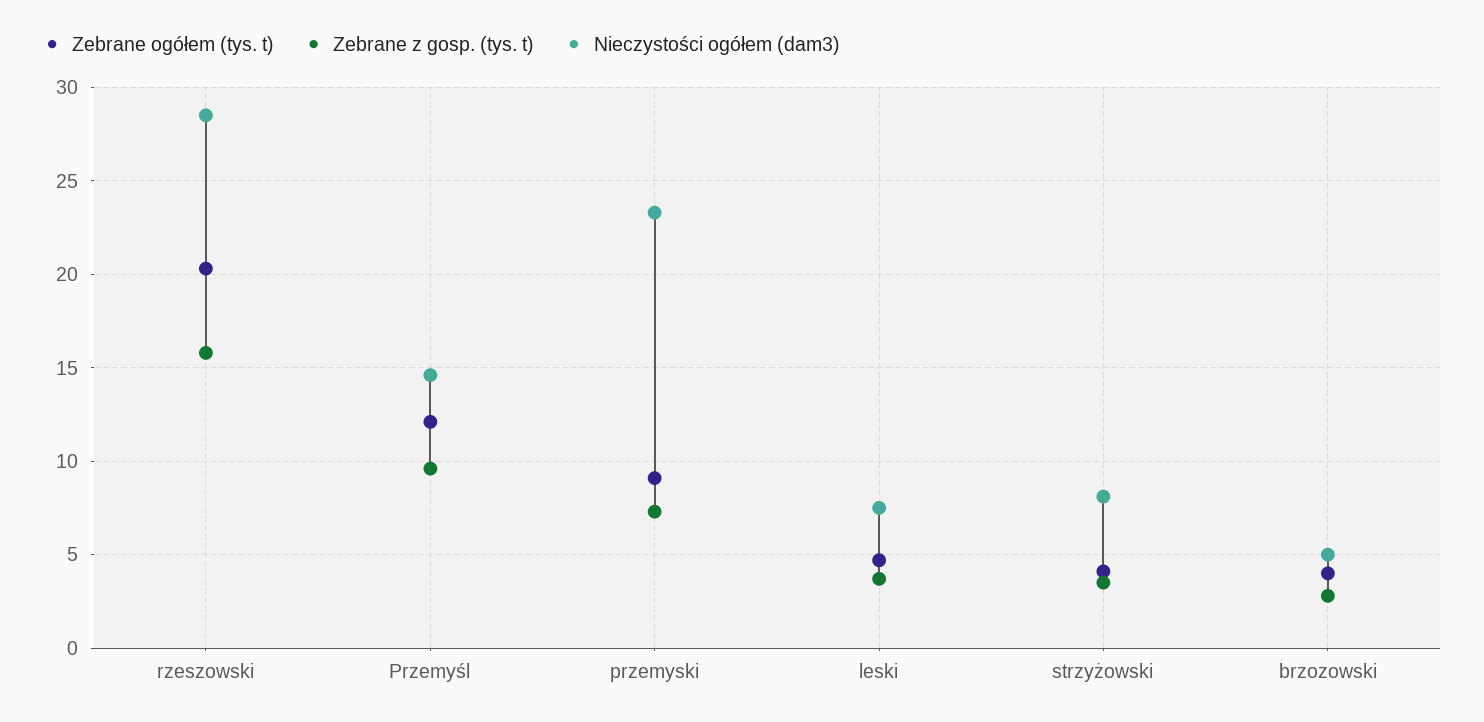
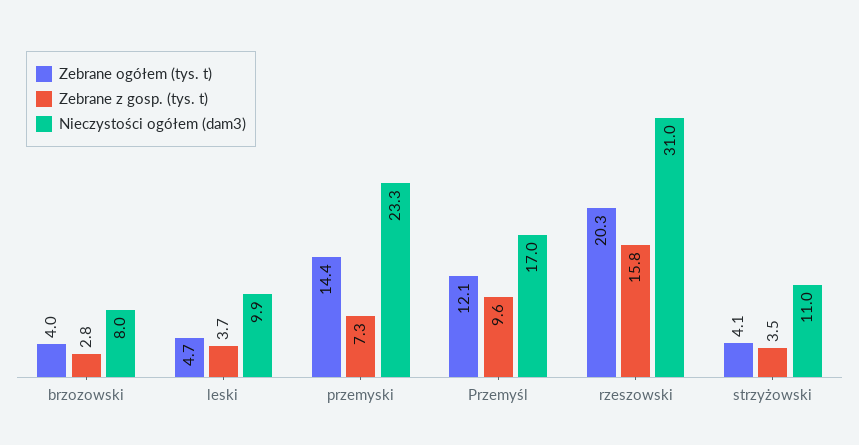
Nieczystości ogółem (dam3), rzeszowski: 28.5 -> 31
Nieczystości ogółem (dam3), Przemyśl: 14.5 -> 17
Zebrane ogółem (tys. t), przemyski: 9 -> 14.4
Nieczystości ogółem (dam3), leski: 7.5 -> 9.9
Nieczystości ogółem (dam3), strzyżowski: 8 -> 11
Nieczystości ogółem (dam3), brzozowski: 5 -> 8

